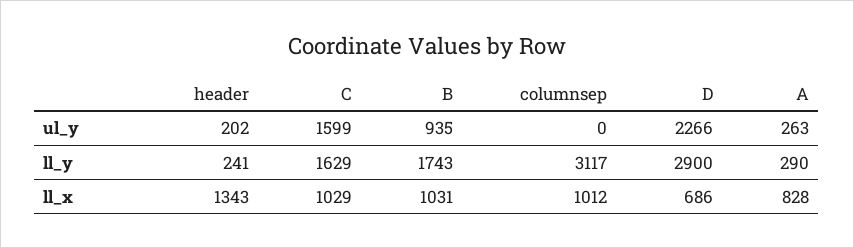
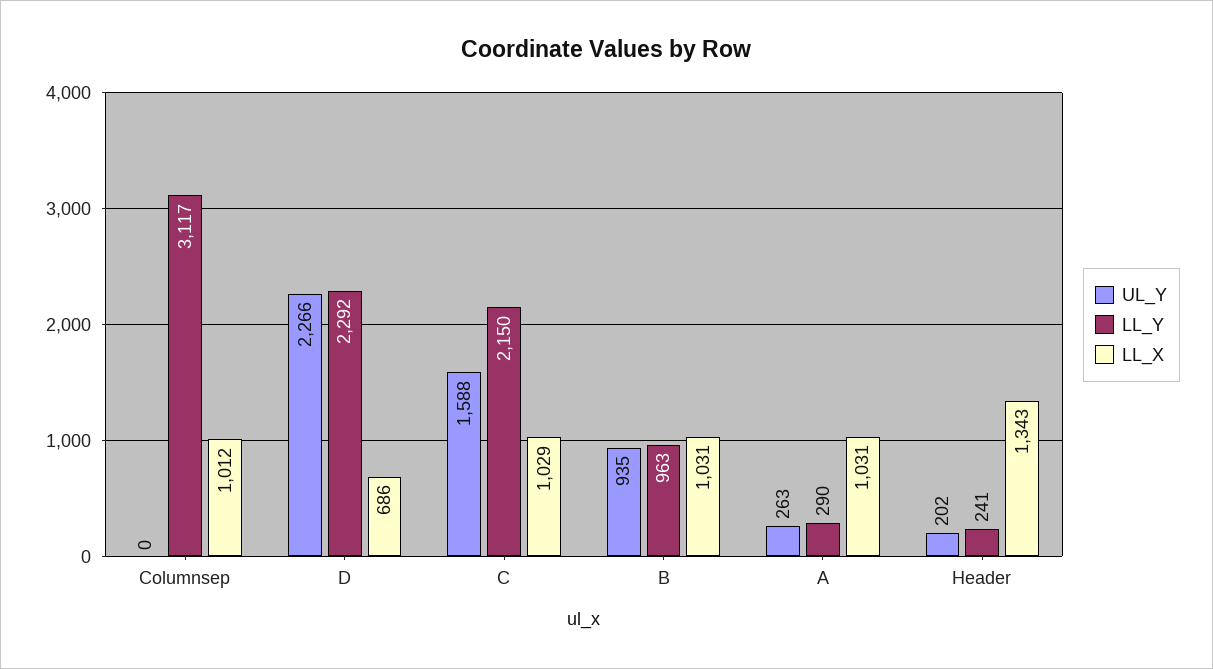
ul_y, C: 1599 -> 1588
ll_y, C: 1629 -> 2150
ll_y, B: 1743 -> 963
ll_y, D: 2900 -> 2292
ll_x, A: 828 -> 1031

